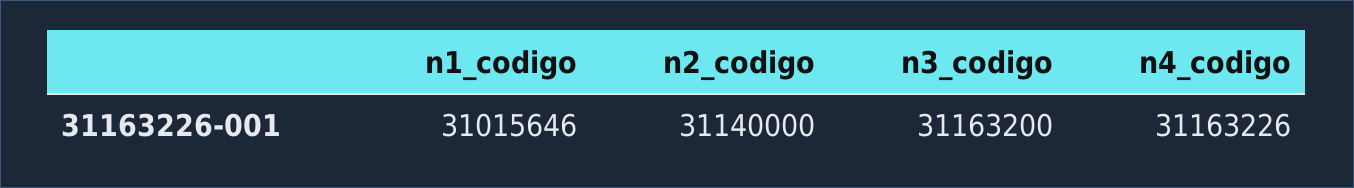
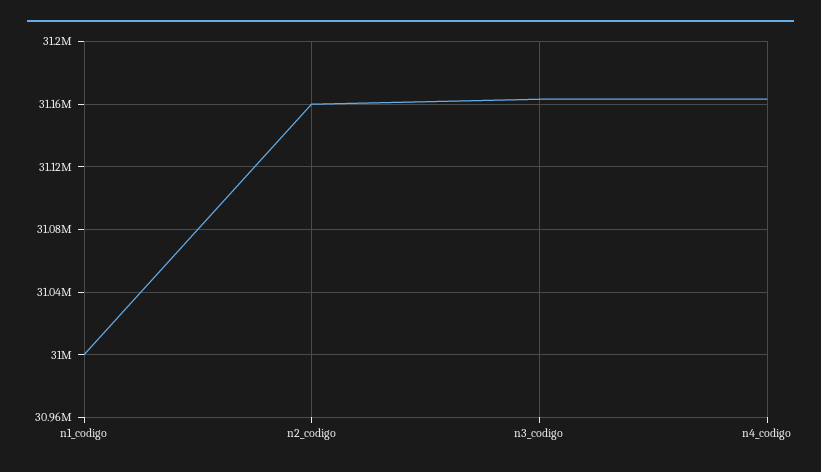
n1_codigo: 31015646 -> 31000000
n2_codigo: 31140000 -> 31160000

